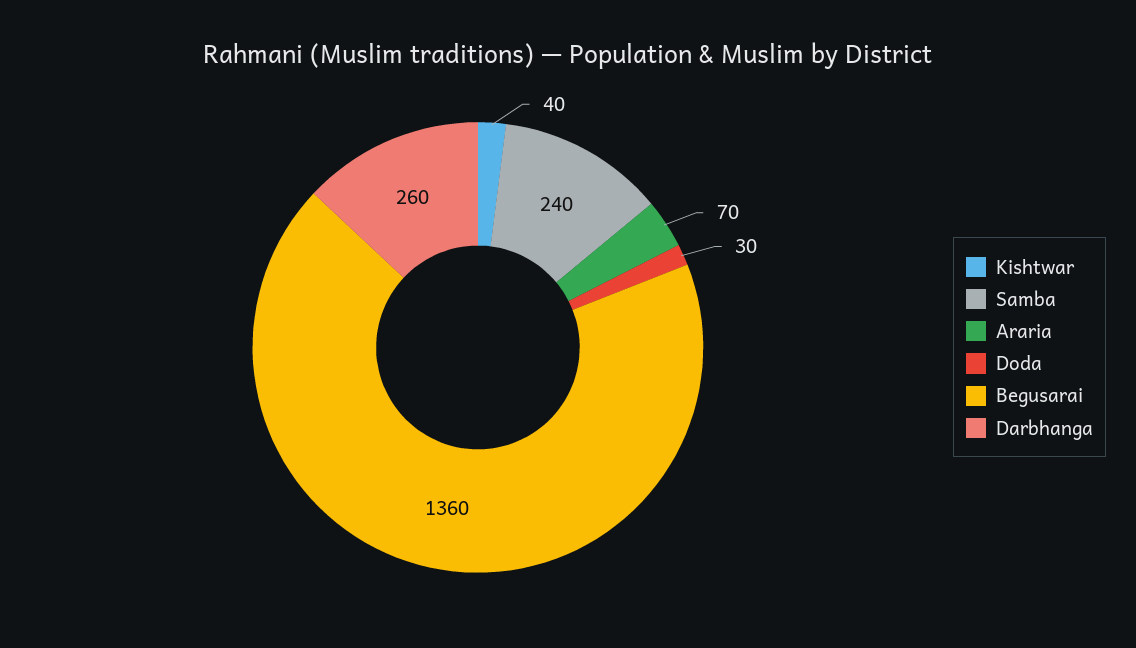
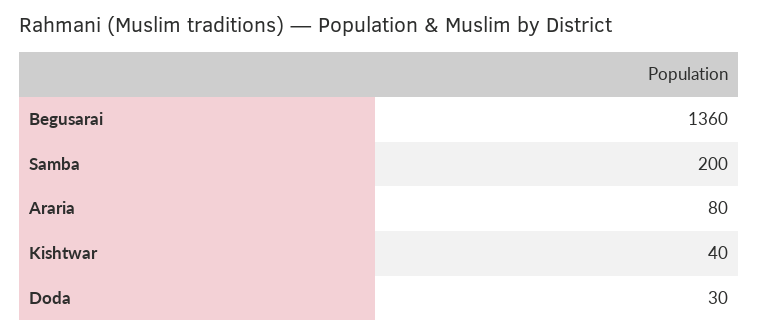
Samba: 240 -> 200
Araria: 70 -> 80
Darbhanga: 260 -> none

